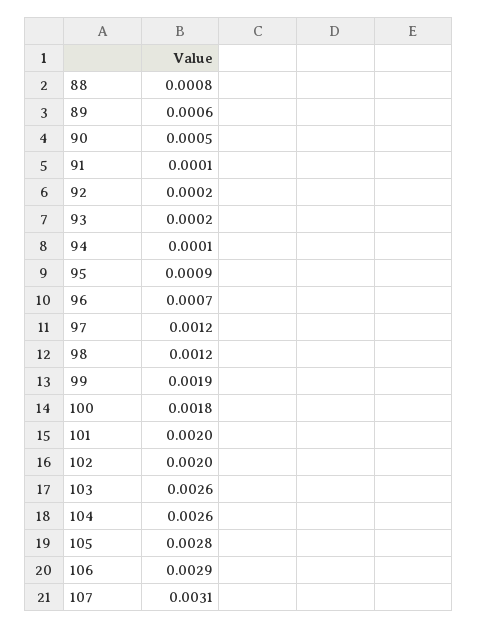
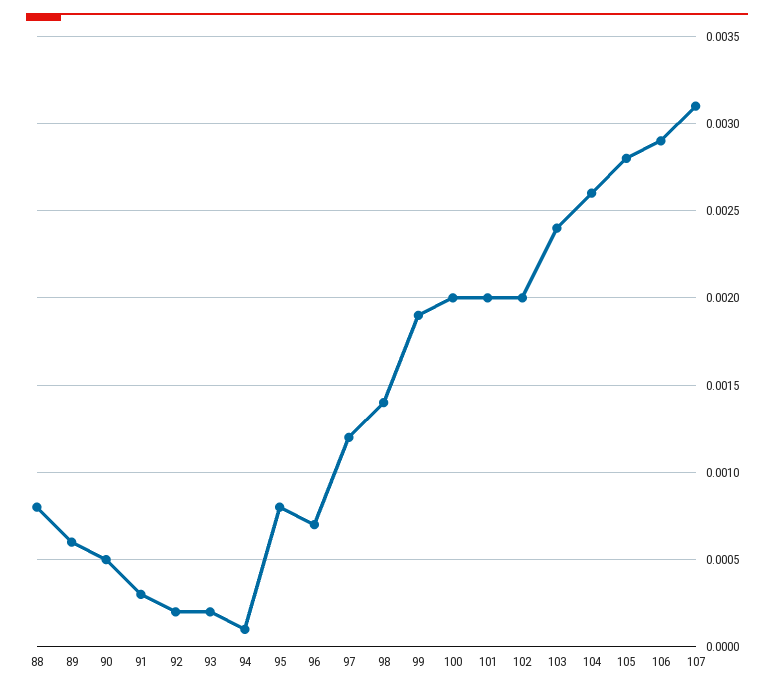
91: 0.0001 -> 0.0003
95: 0.0009 -> 0.0008
98: 0.0012 -> 0.0014
100: 0.0018 -> 0.002
103: 0.0026 -> 0.0024

